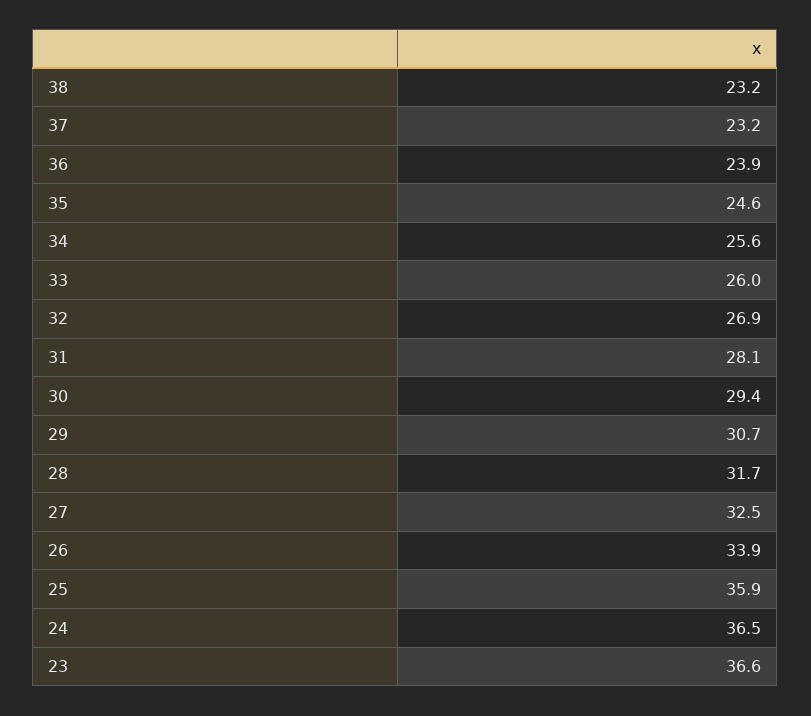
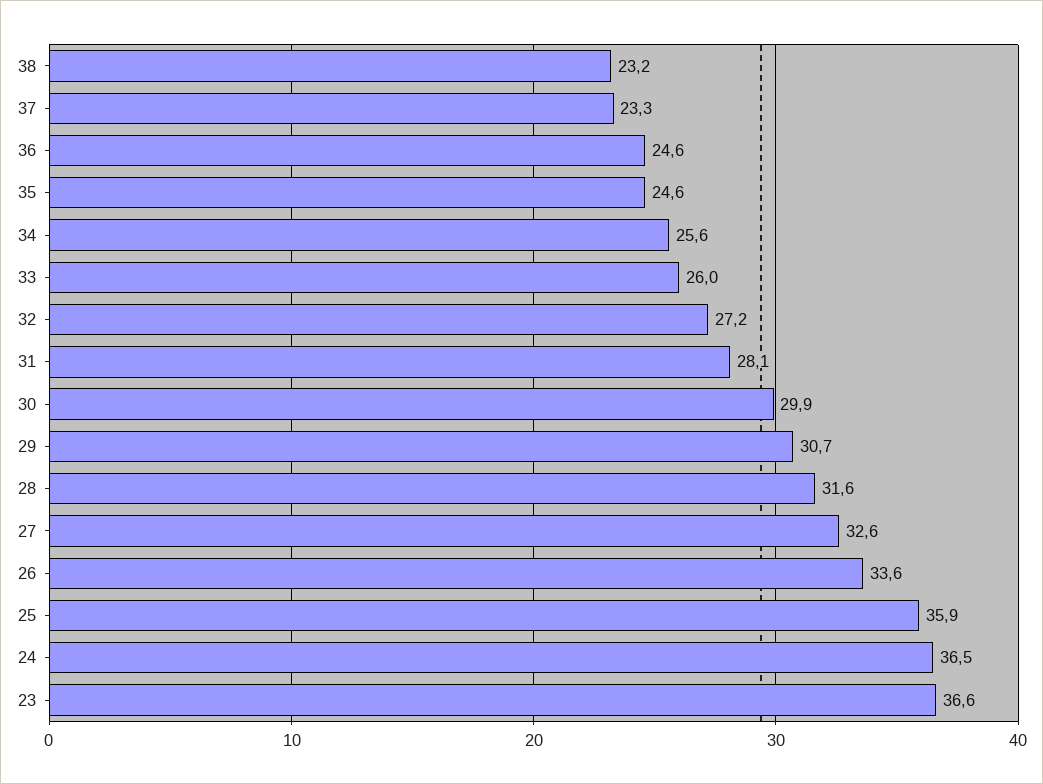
37: 23.2 -> 23.3
36: 23.9 -> 24.6
32: 26.9 -> 27.2
30: 29.4 -> 29.9
28: 31.7 -> 31.6
27: 32.5 -> 32.6
26: 33.9 -> 33.6

